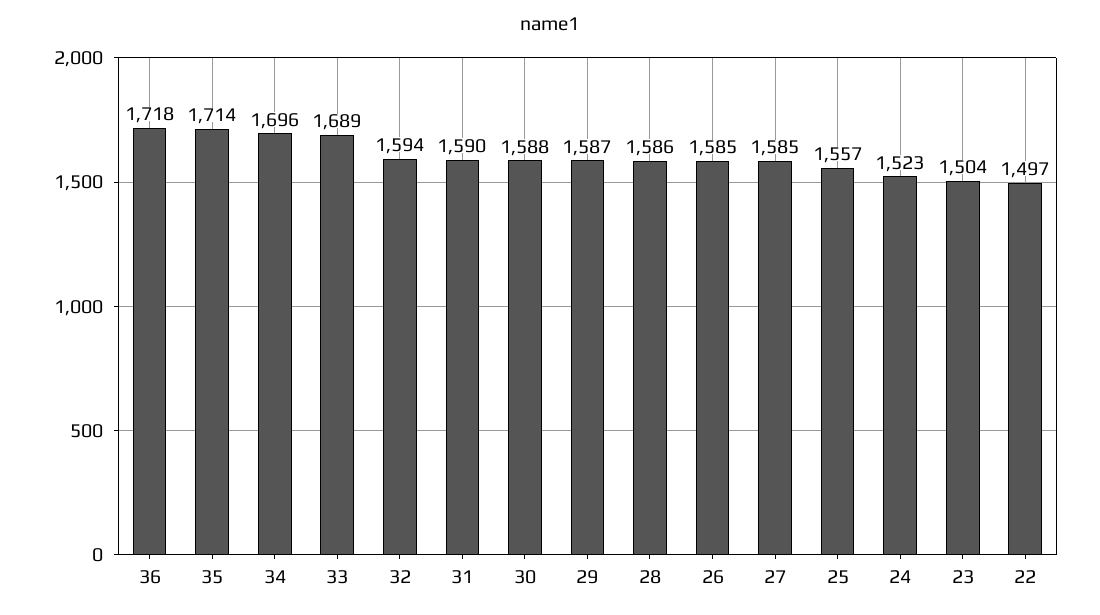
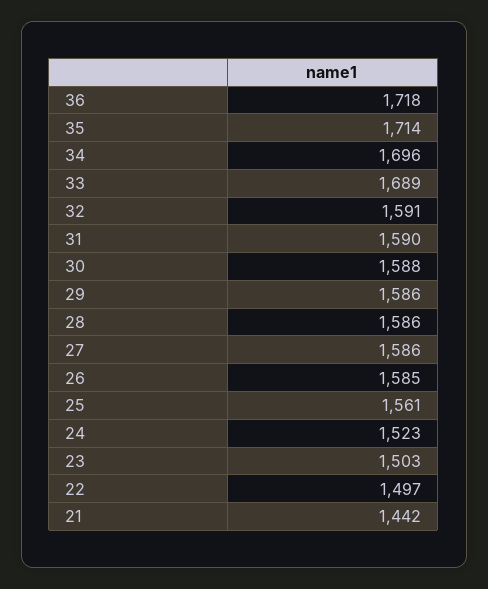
32: 1594 -> 1591
29: 1587 -> 1586
27: 1585 -> 1586
25: 1557 -> 1561
23: 1504 -> 1503
21: none -> 1442

